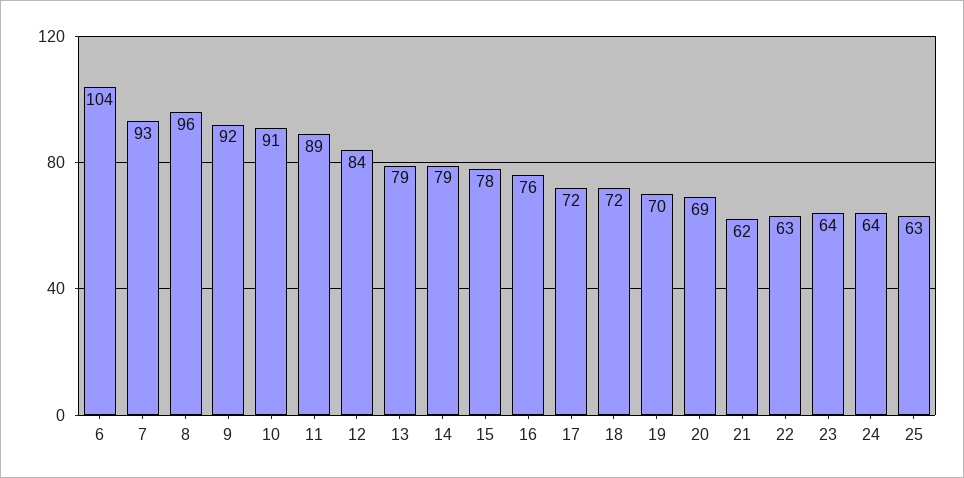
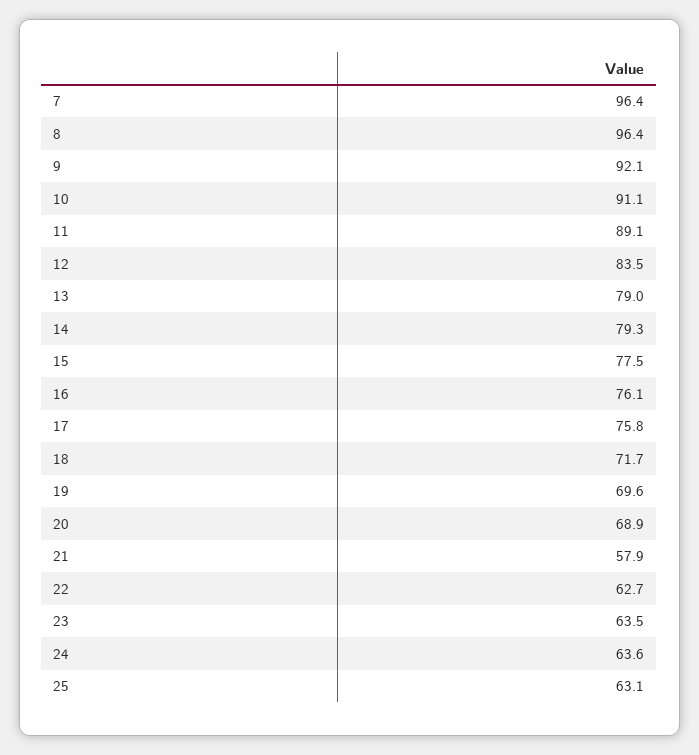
6: 104 -> none
7: 93 -> 96.4
17: 72 -> 75.8
21: 62 -> 57.9

